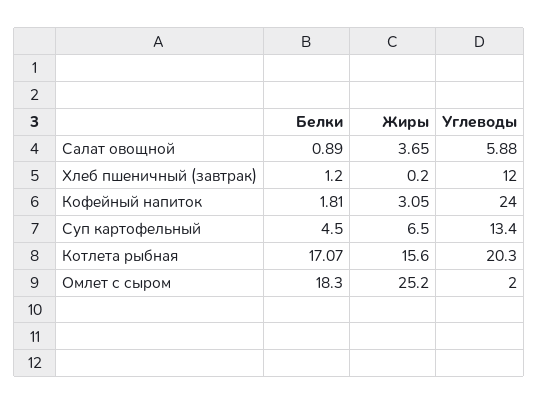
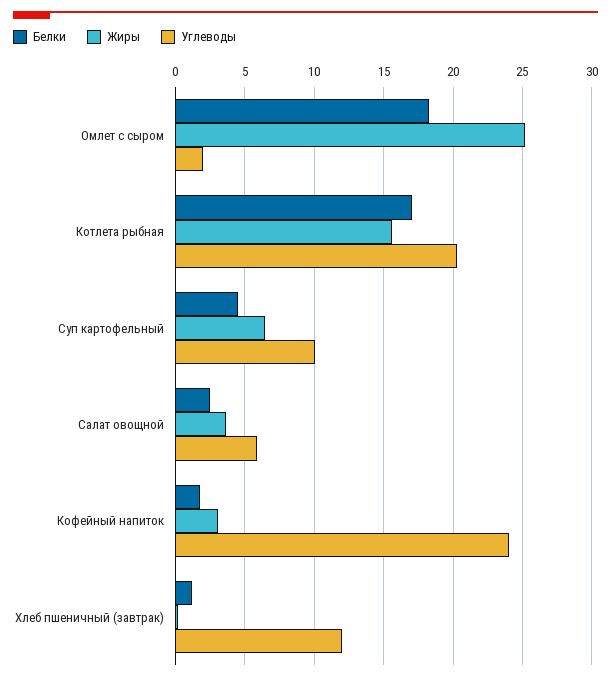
Белки, Салат овощной: 0.89 -> 2.5
Углеводы, Суп картофельный: 13.4 -> 10

